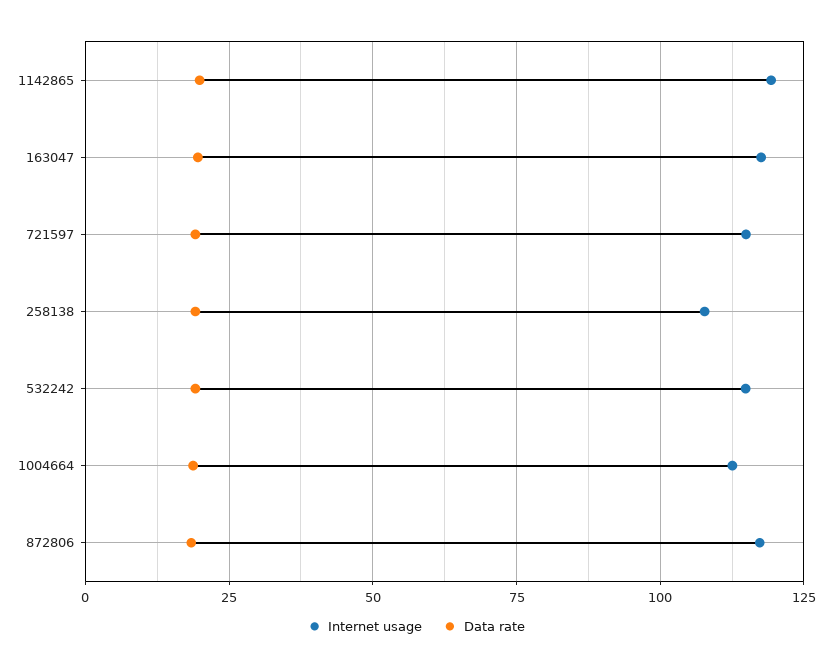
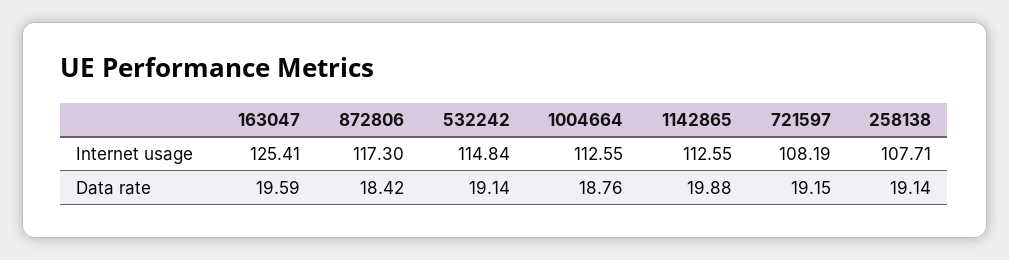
Internet usage, 1142865: 120 -> 112.55
Internet usage, 163047: 117.5 -> 125.41
Internet usage, 721597: 115 -> 108.19

